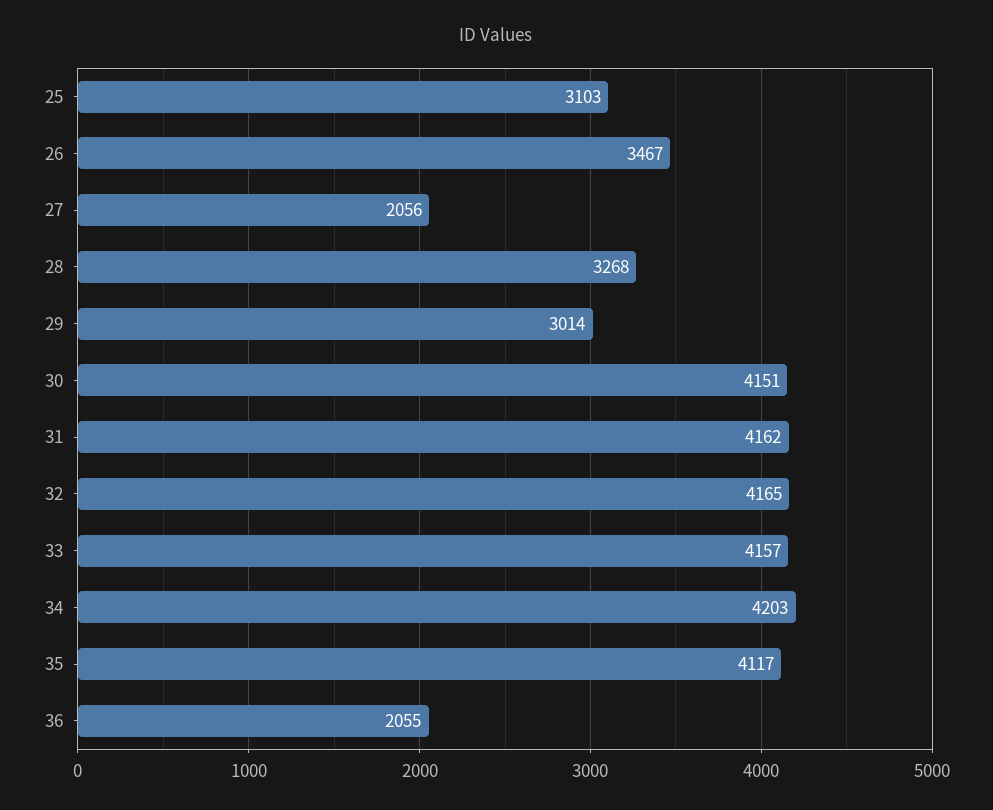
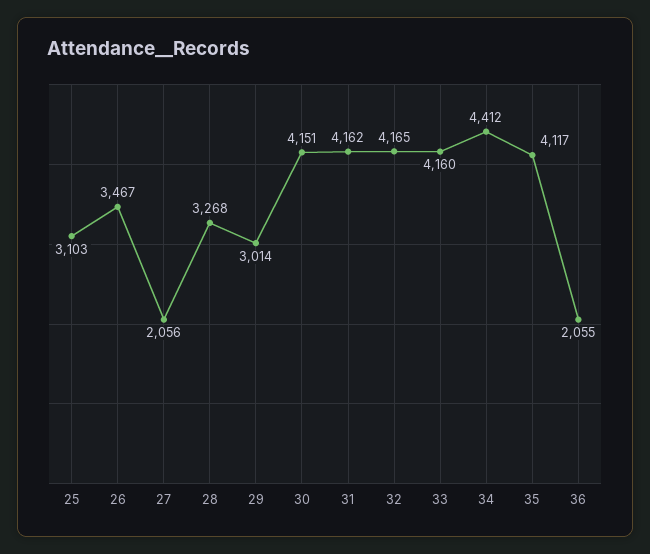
33: 4157 -> 4160
34: 4203 -> 4412

